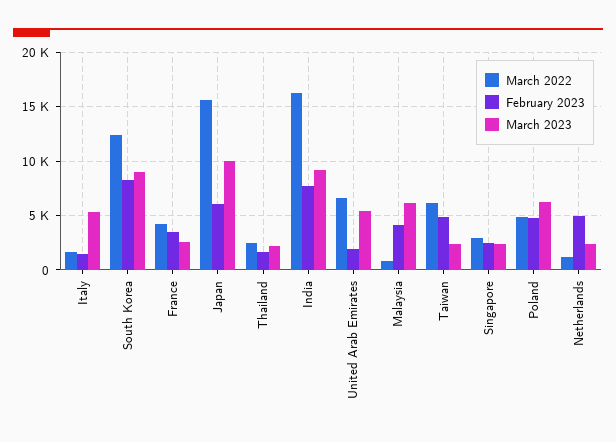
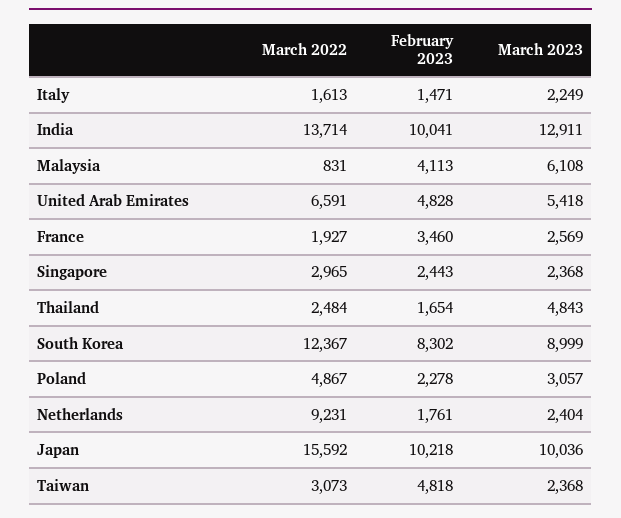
March 2023, Italy: 5000 -> 2249
March 2022, France: 4000 -> 1927
February 2023, Japan: 6000 -> 10218
March 2023, Thailand: 2000 -> 4843
March 2022, India: 16000 -> 13714
February 2023, India: 8000 -> 10041
March 2023, India: 9000 -> 12911
February 2023, United Arab Emirates: 2000 -> 4828
March 2022, Taiwan: 6000 -> 3073
February 2023, Poland: 5000 -> 2278
March 2023, Poland: 6000 -> 3057
March 2022, Netherlands: 1000 -> 9231
February 2023, Netherlands: 5000 -> 1761

